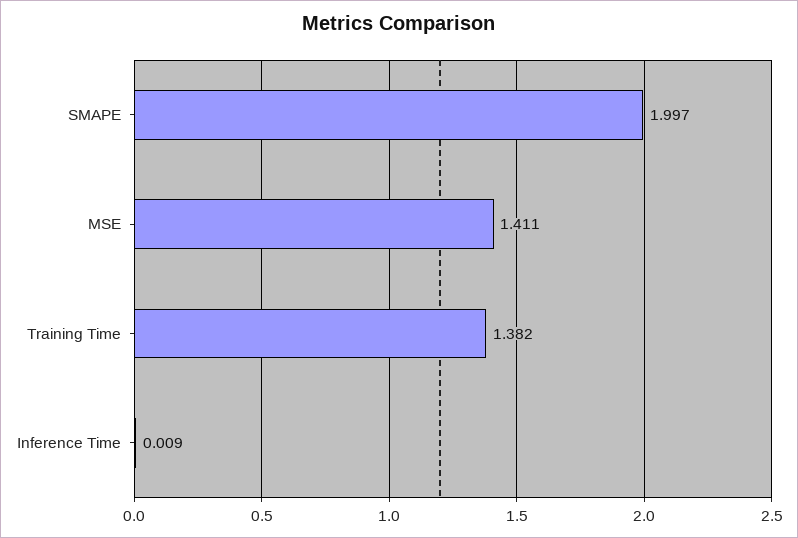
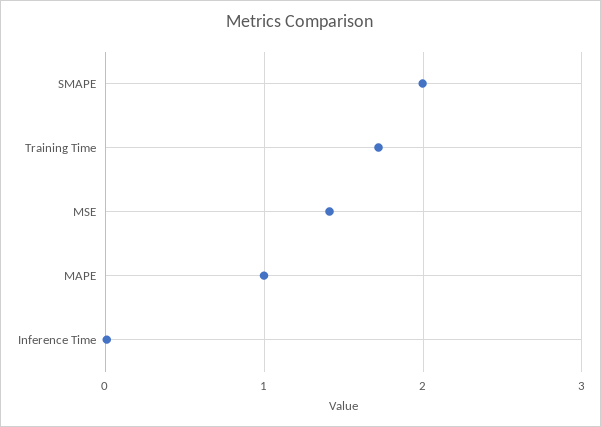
Training Time: 1.382 -> 1.7
MAPE: none -> 1

